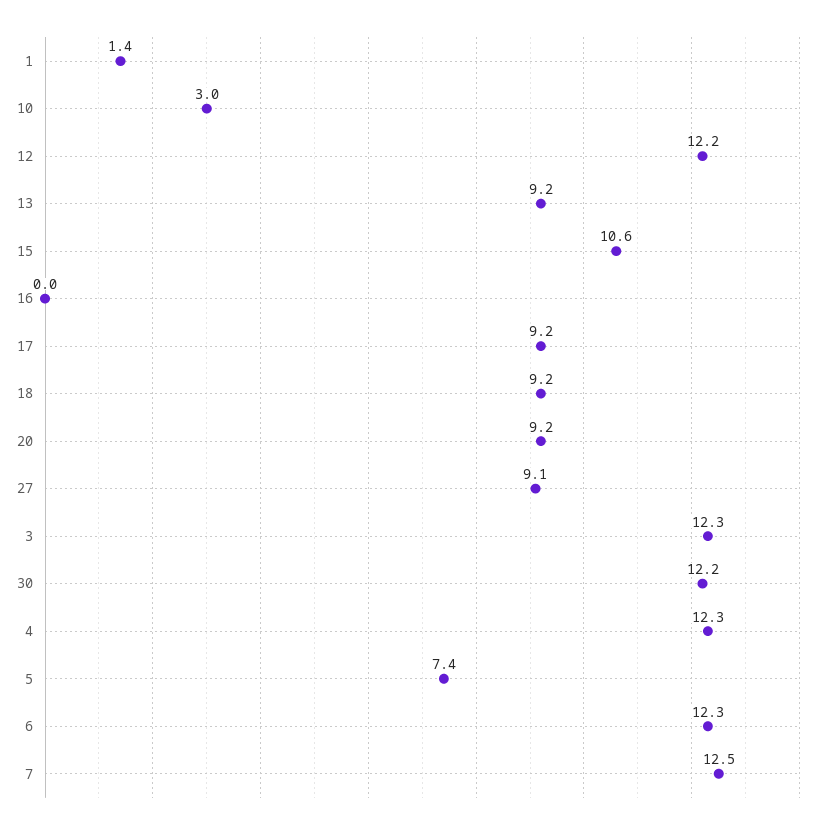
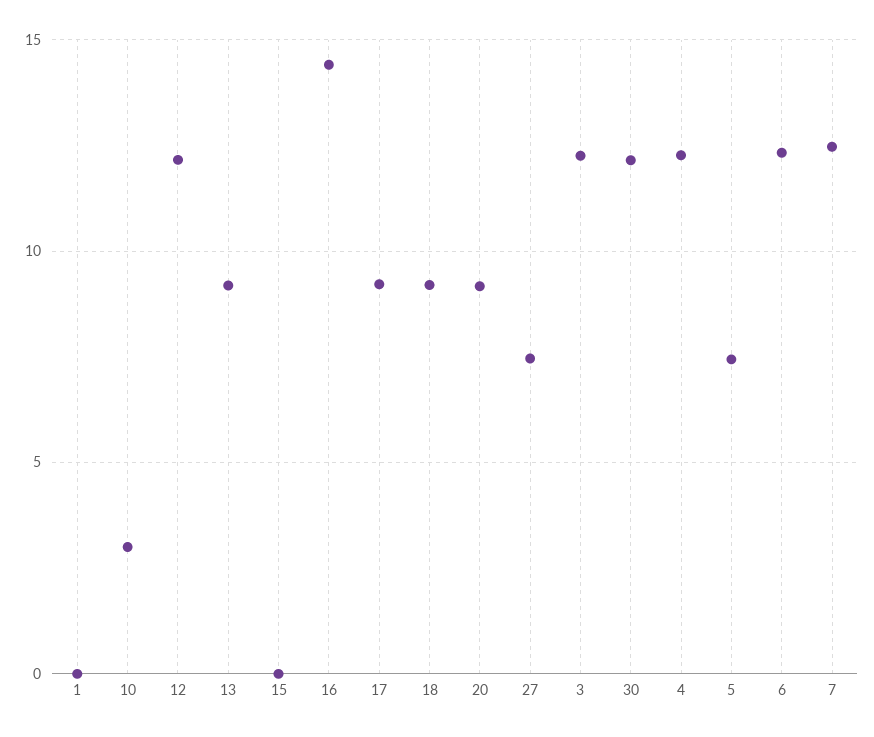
1: 1.4 -> 0
15: 10.6 -> 0
16: 0 -> 14.5
27: 9.1 -> 7.5

